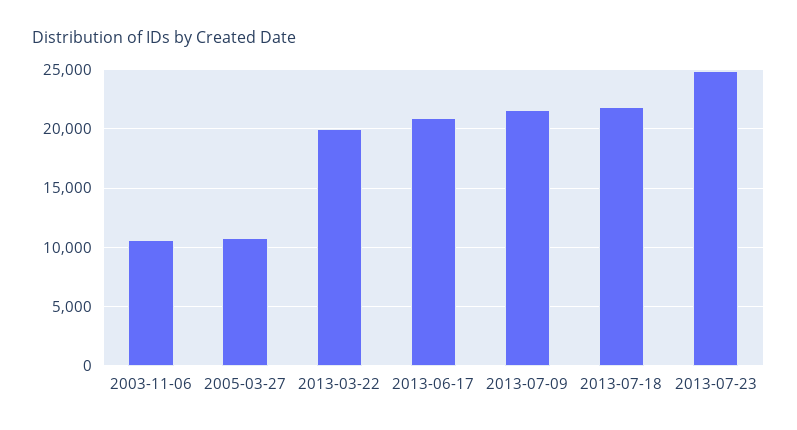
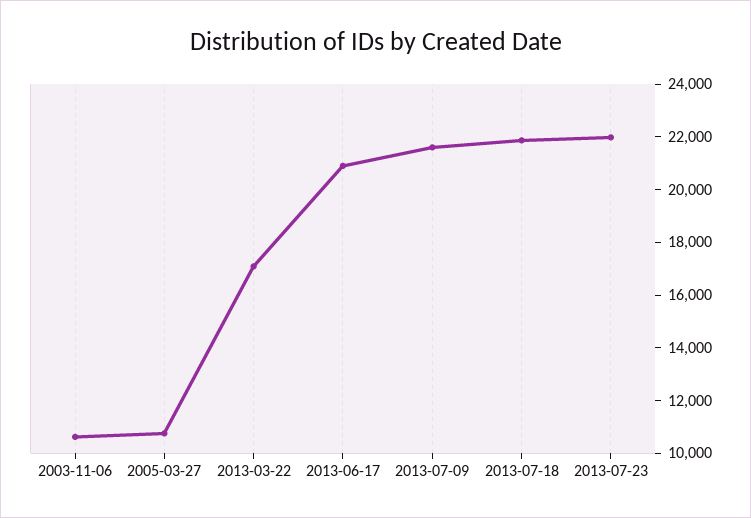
2013-03-22: 20000 -> 17000
2013-07-23: 25000 -> 22000

